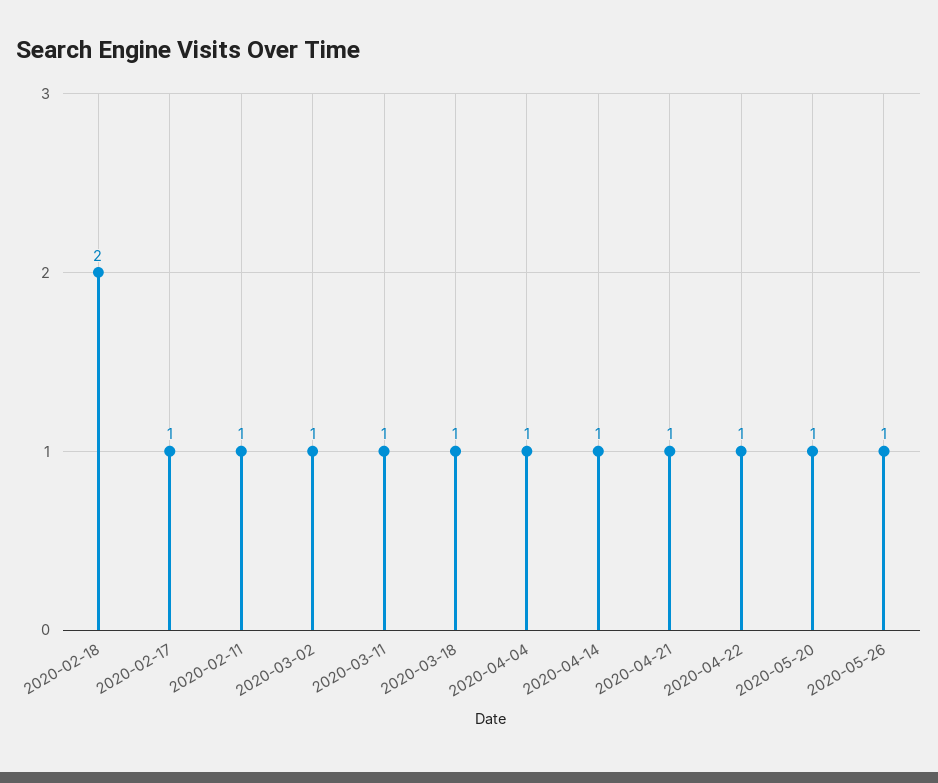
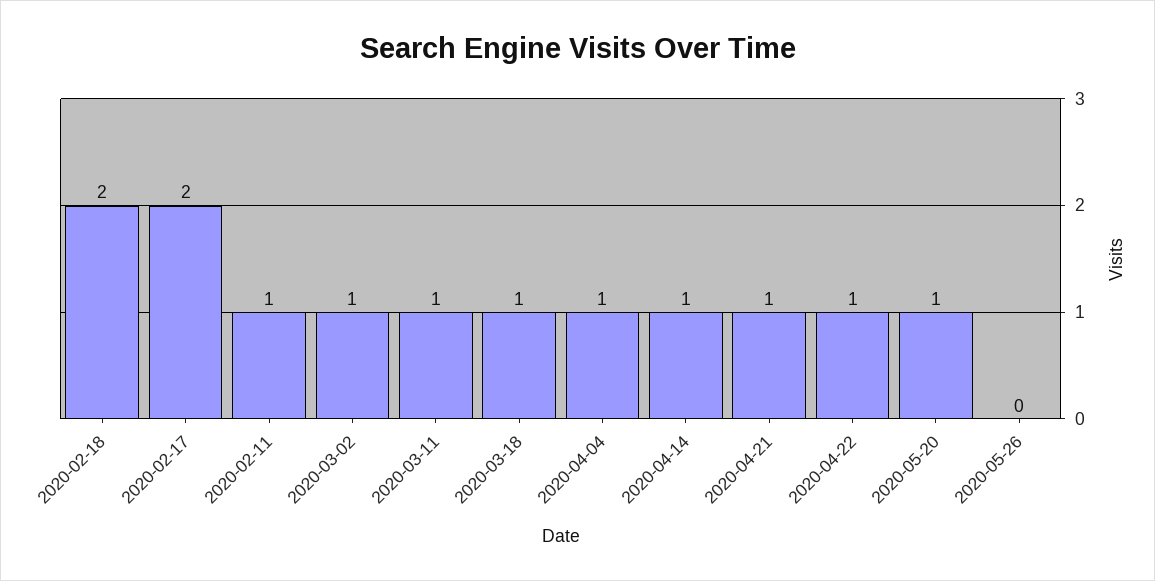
2020-02-17: 1 -> 2
2020-05-26: 1 -> 0

